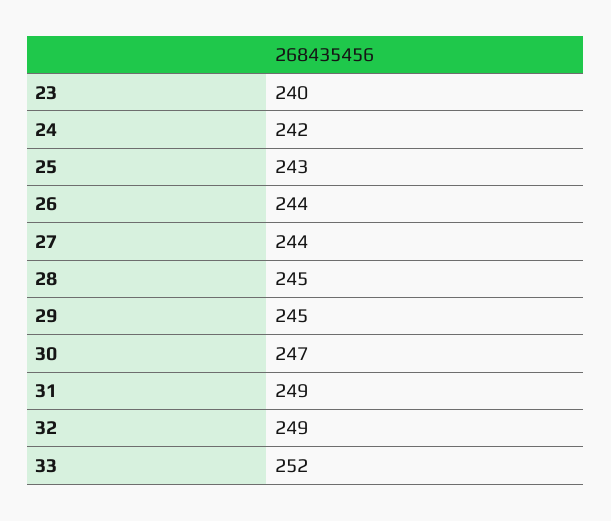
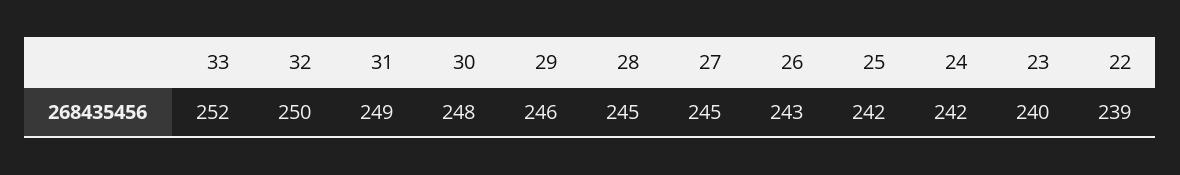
25: 243 -> 242
26: 244 -> 243
27: 244 -> 245
29: 245 -> 246
30: 247 -> 248
32: 249 -> 250
22: none -> 239

